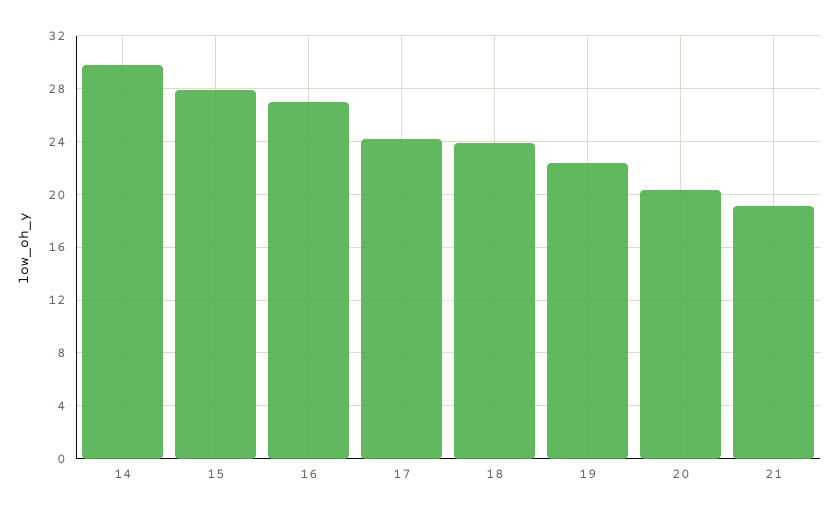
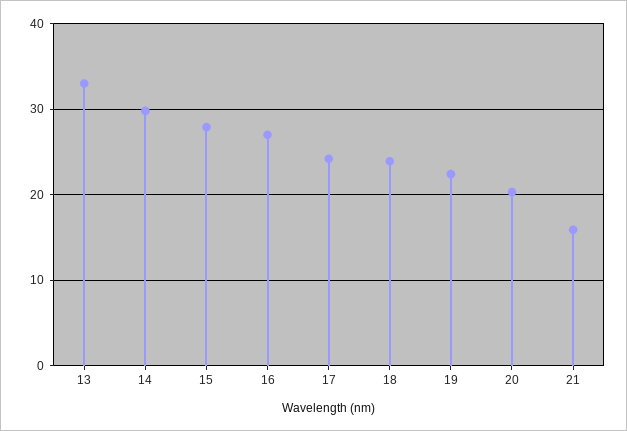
21: 19 -> 16
13: none -> 33

